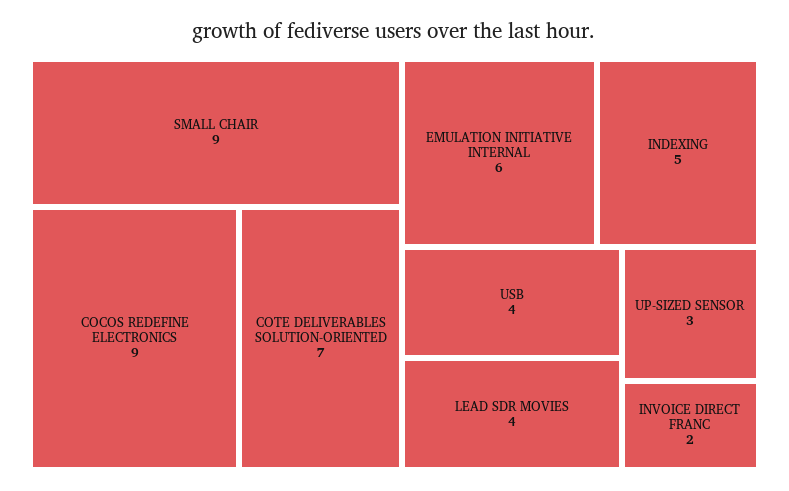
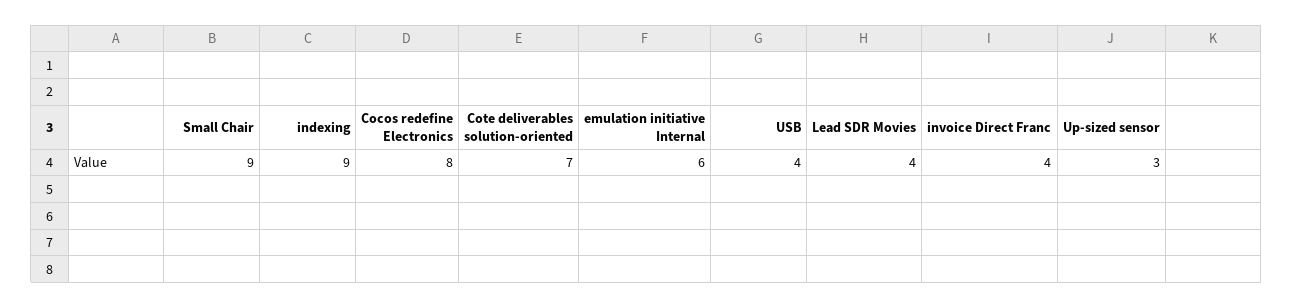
COCOS REDEFINE ELECTRONICS: 9 -> 8
INDEXING: 5 -> 9
INVOICE DIRECT FRANC: 2 -> 4

